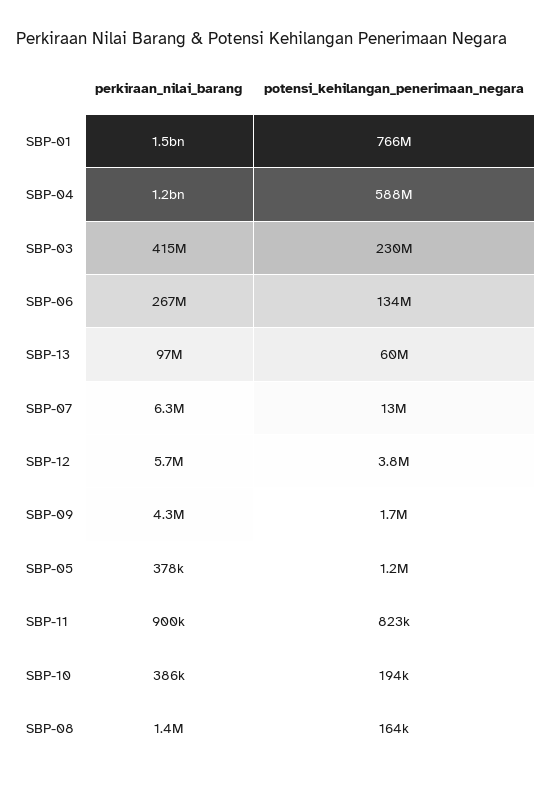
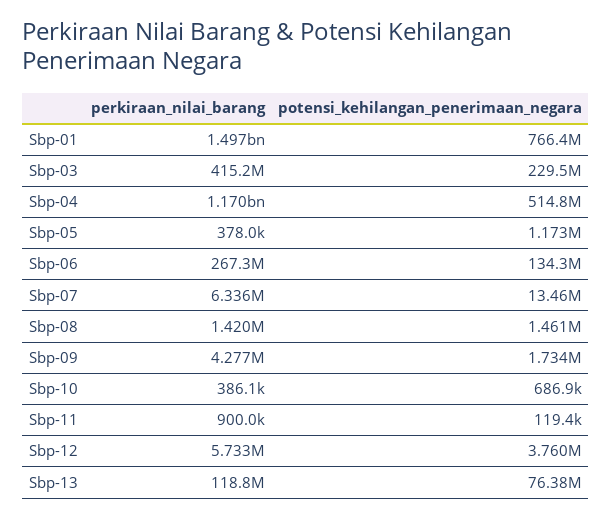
potensi_kehilangan_penerimaan_negara, SBP-04: 588000000 -> 514800000
perkiraan_nilai_barang, SBP-13: 97000000 -> 118800000
potensi_kehilangan_penerimaan_negara, SBP-13: 60000000 -> 76380000
potensi_kehilangan_penerimaan_negara, SBP-11: 823000 -> 119400
potensi_kehilangan_penerimaan_negara, SBP-10: 194000 -> 686900
potensi_kehilangan_penerimaan_negara, SBP-08: 164000 -> 1461000

